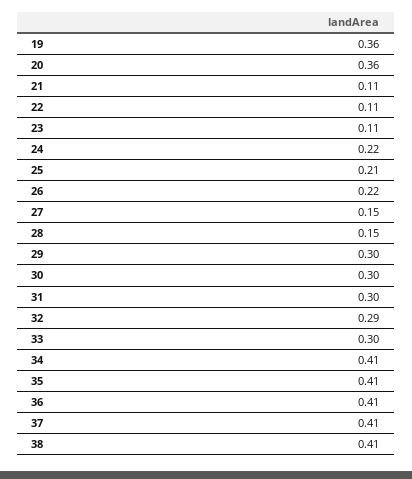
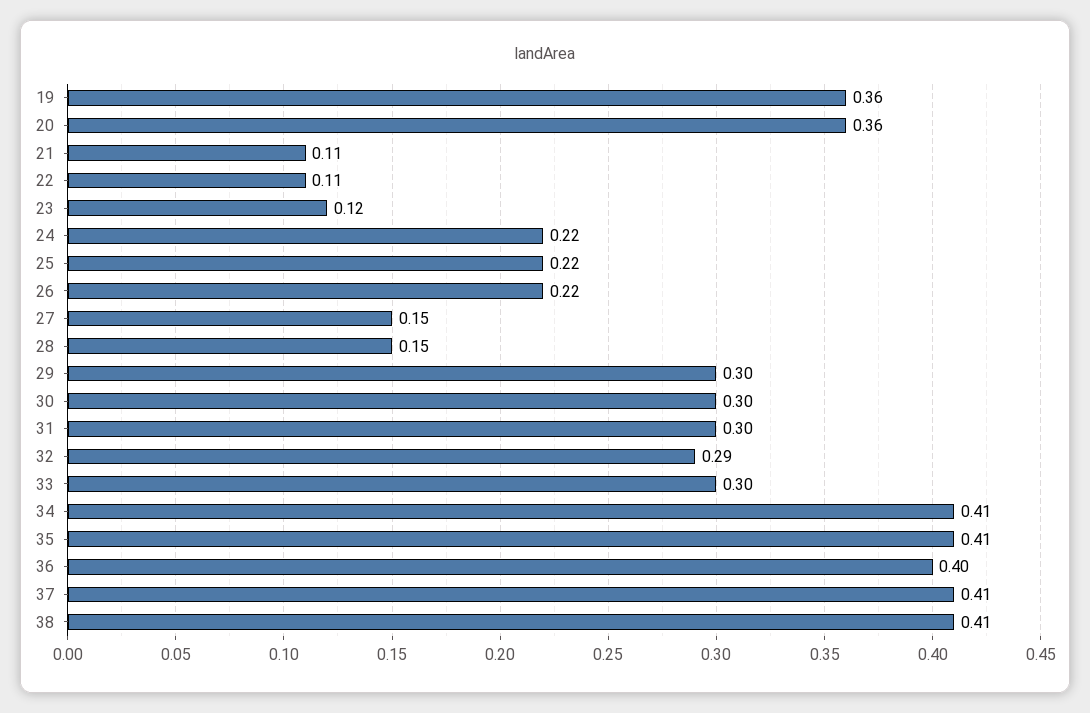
23: 0.11 -> 0.12
25: 0.21 -> 0.22
36: 0.41 -> 0.4

